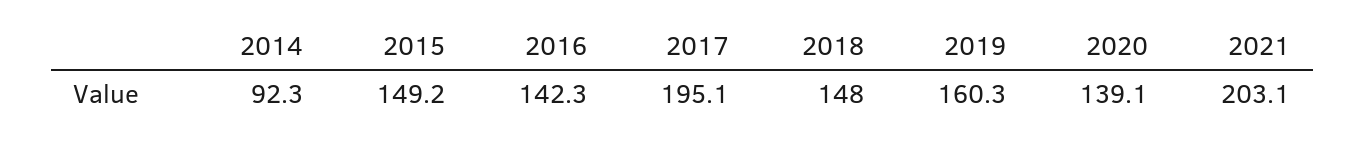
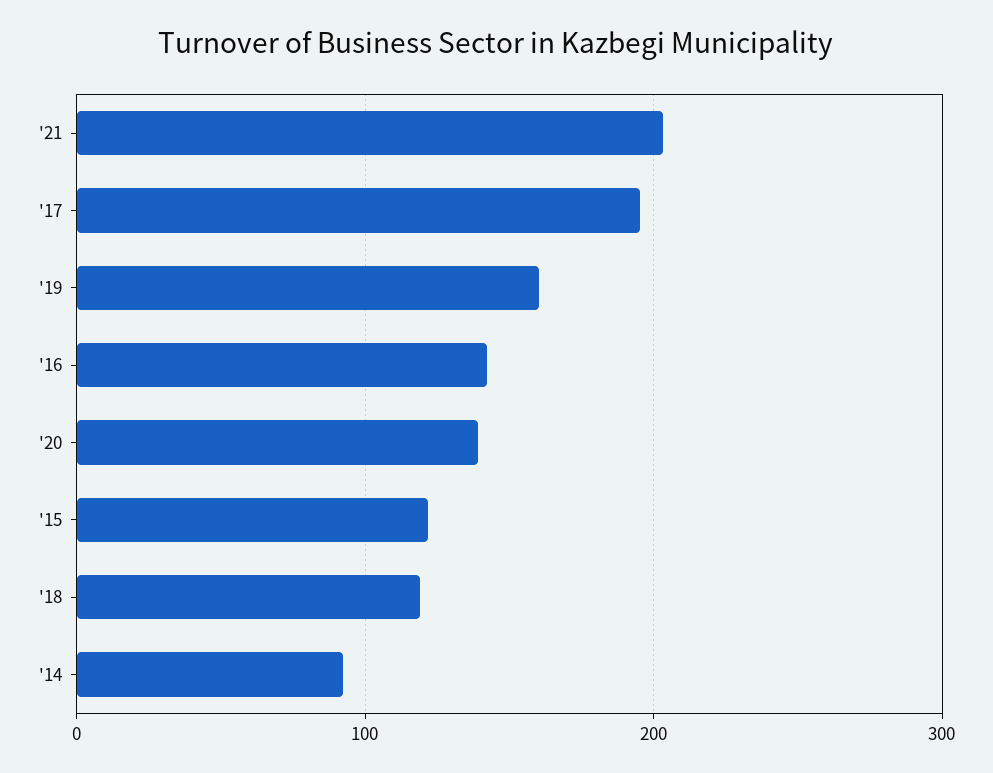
2015: 149.2 -> 120
2018: 148 -> 120

